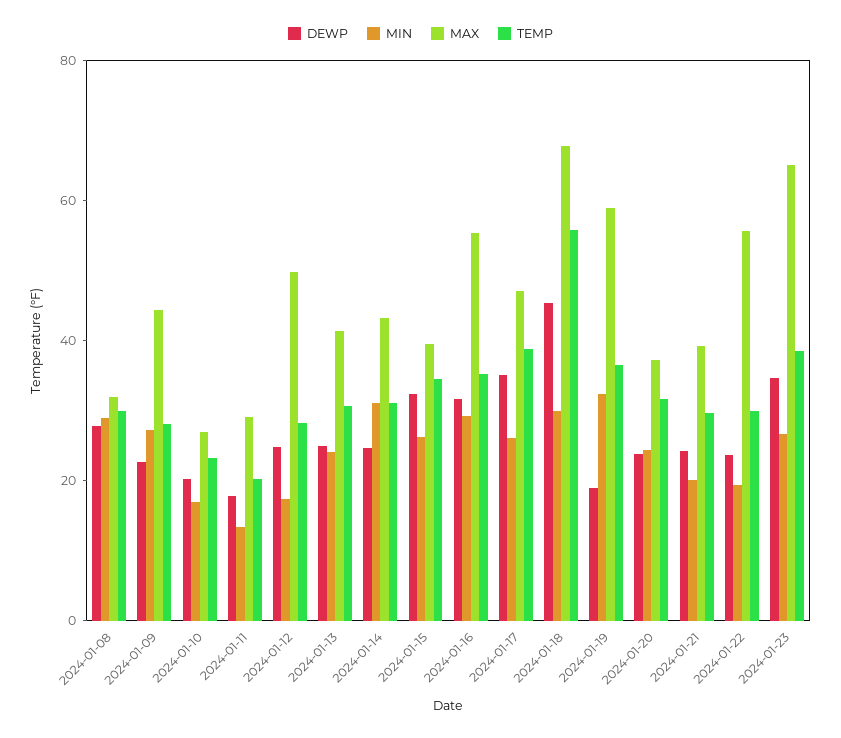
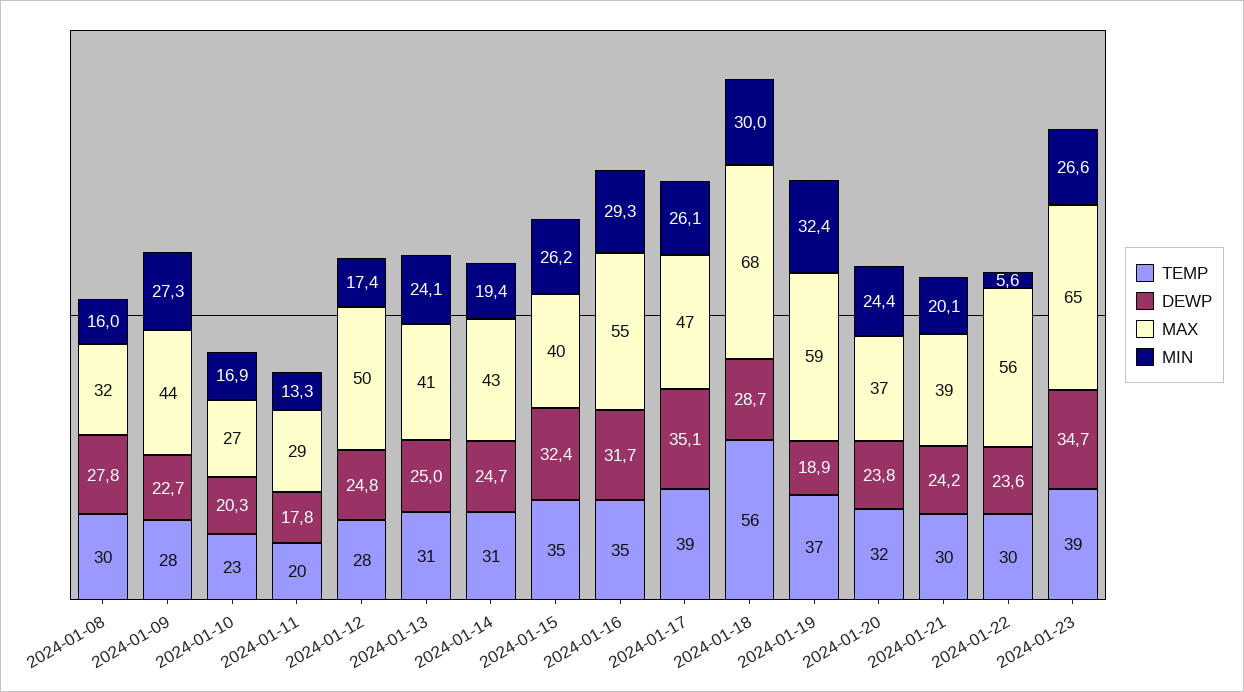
MIN, 2024-01-08: 30 -> 16
MIN, 2024-01-14: 30 -> 19.4
DEWP, 2024-01-18: 45 -> 28.7
MIN, 2024-01-22: 20 -> 5.6

